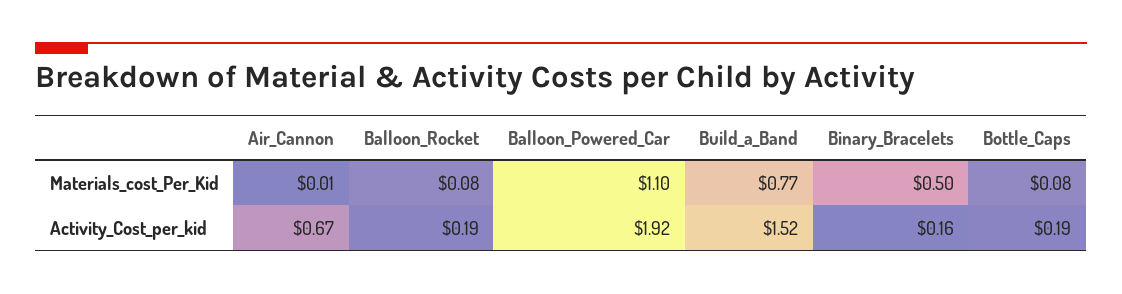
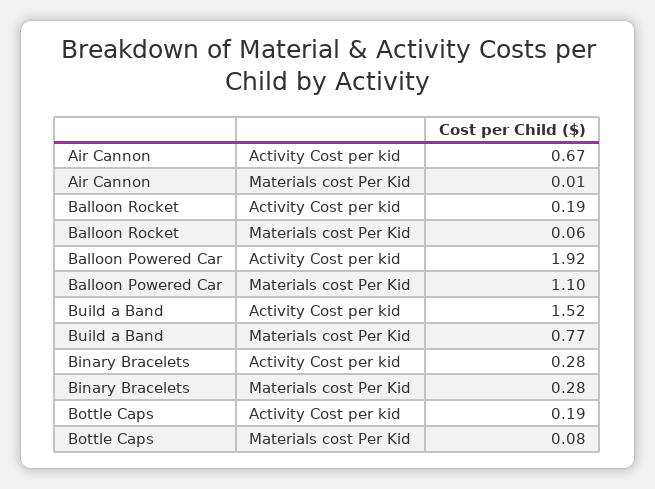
Balloon_Rocket, Materials_cost_Per_Kid: 0.08 -> 0.06
Binary_Bracelets, Materials_cost_Per_Kid: 0.5 -> 0.28
Binary_Bracelets, Activity_Cost_per_kid: 0.16 -> 0.28

